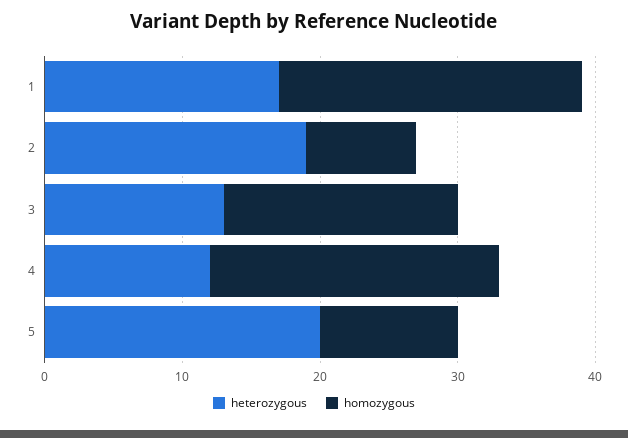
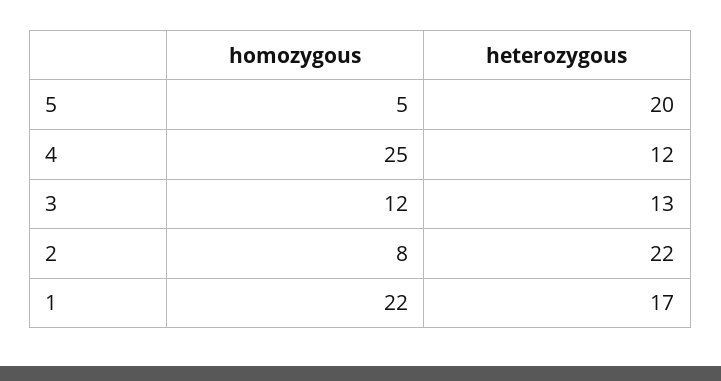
heterozygous, 2: 19 -> 22
homozygous, 3: 17 -> 12
homozygous, 4: 21 -> 25
homozygous, 5: 10 -> 5

